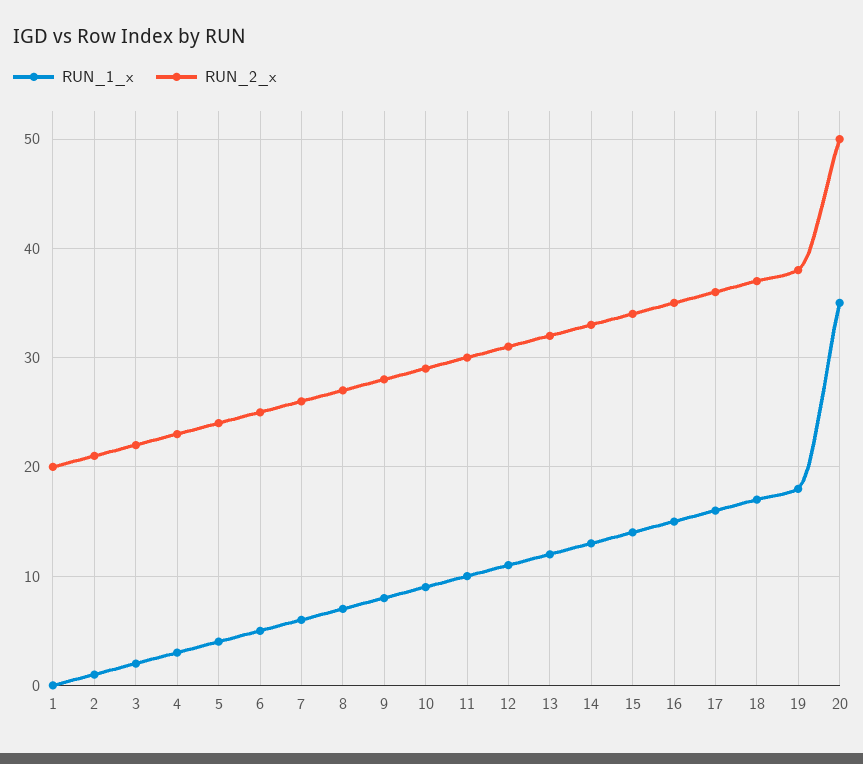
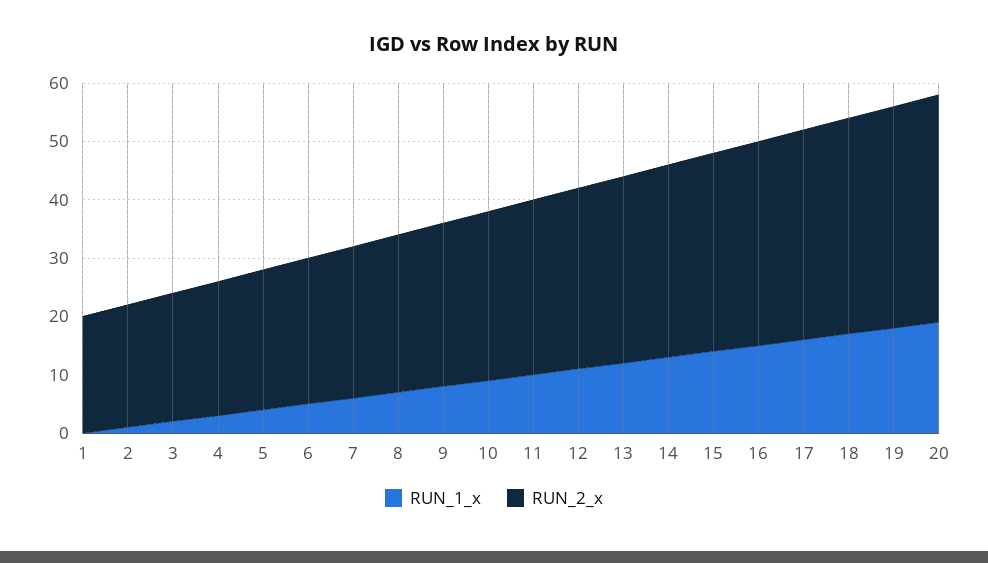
RUN_1_x, 20: 35 -> 20
RUN_2_x, 20: 50 -> 40

